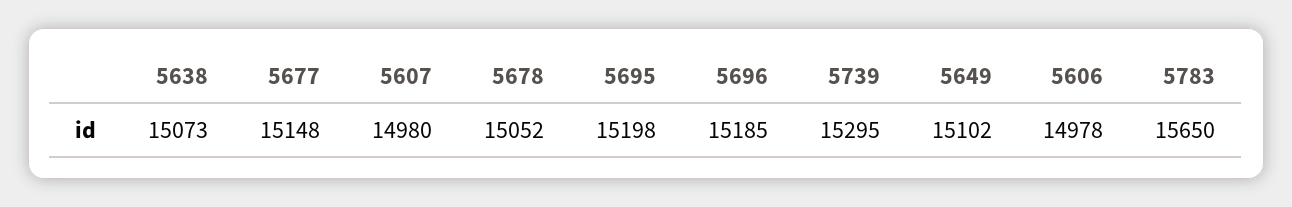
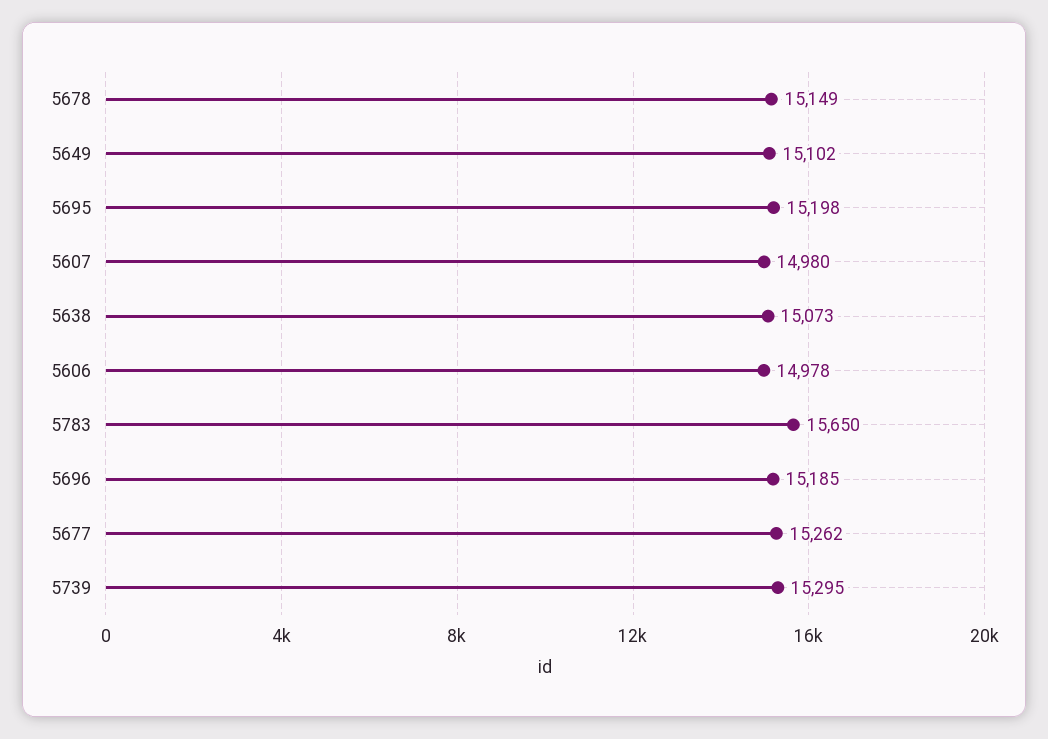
5677: 15148 -> 15262
5678: 15052 -> 15149

